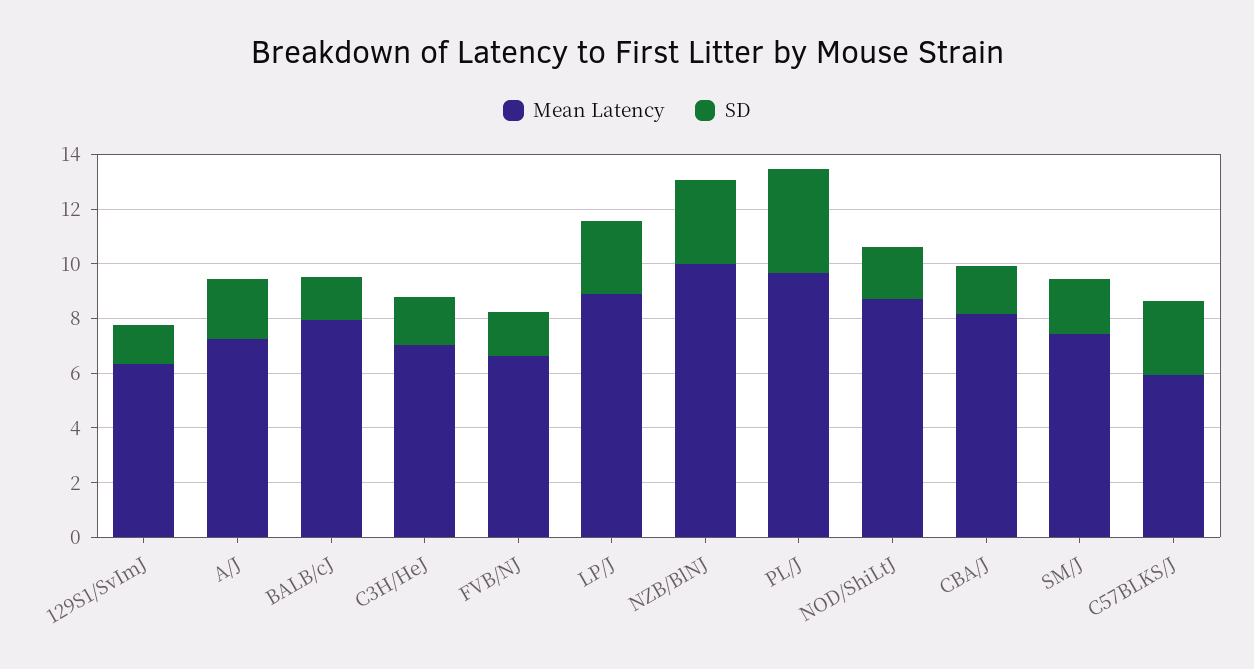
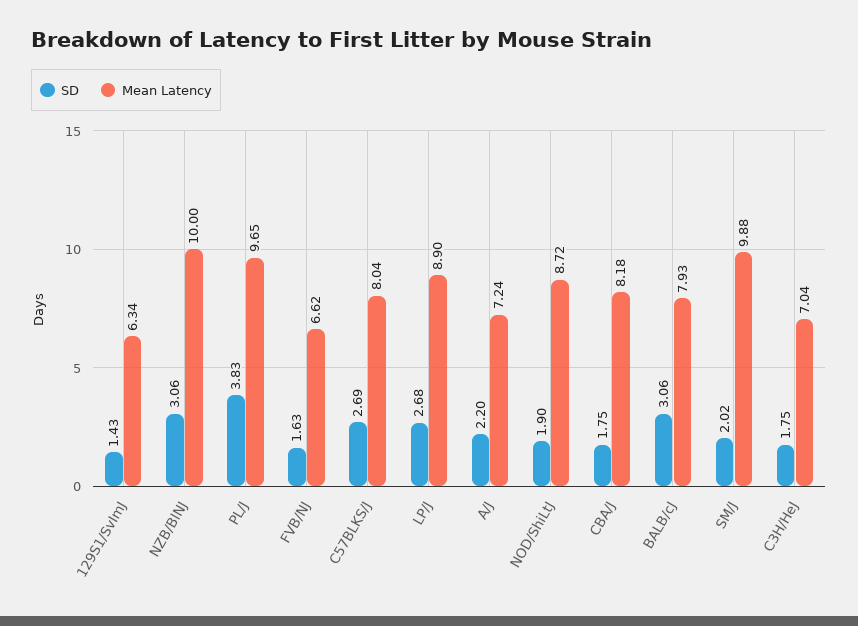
SD, BALB/cJ: 1.5 -> 3.06
Mean Latency, SM/J: 7.5 -> 9.88
Mean Latency, C57BLKS/J: 6 -> 8.04

